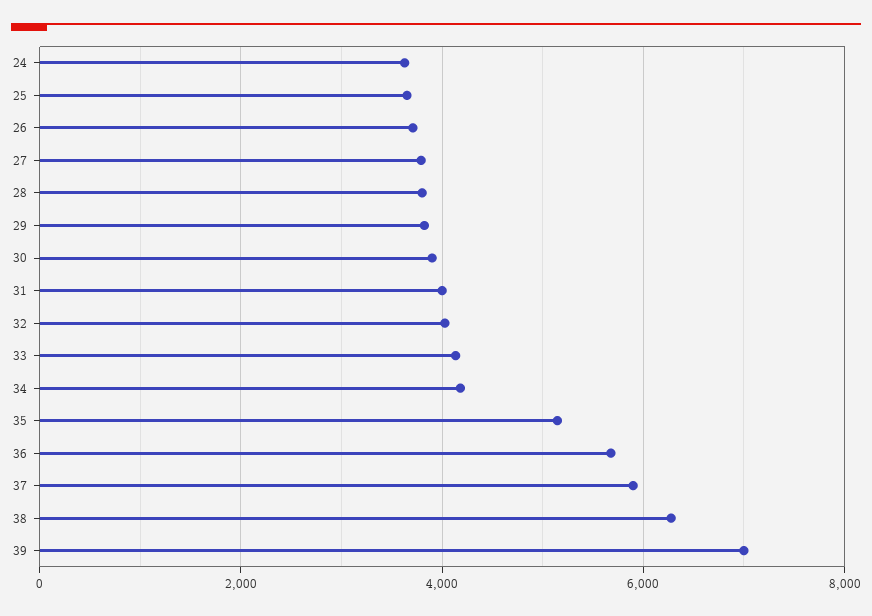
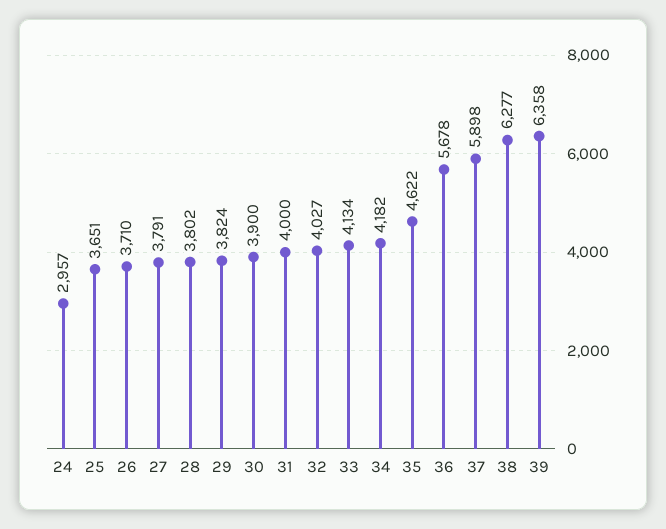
24: 3600 -> 2957
35: 5200 -> 4622
39: 7000 -> 6358

